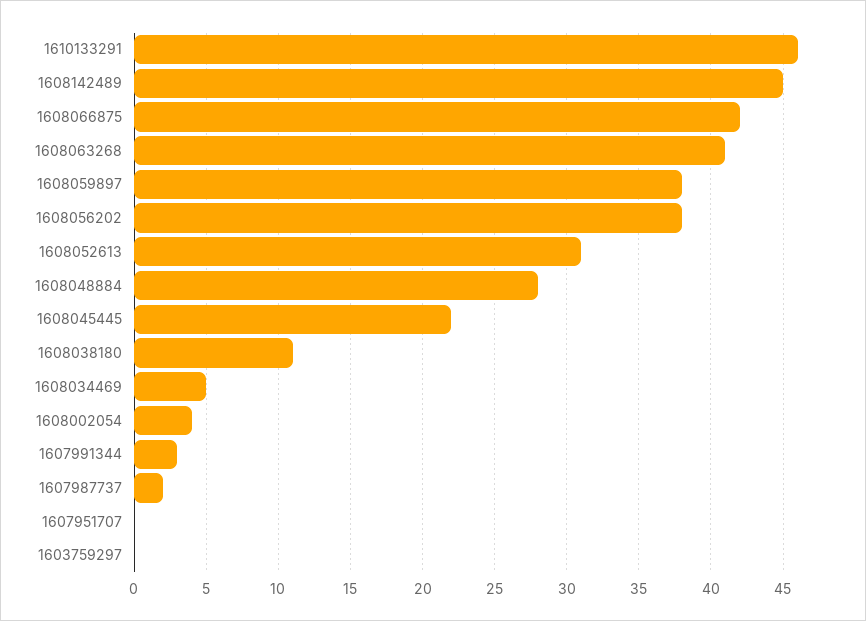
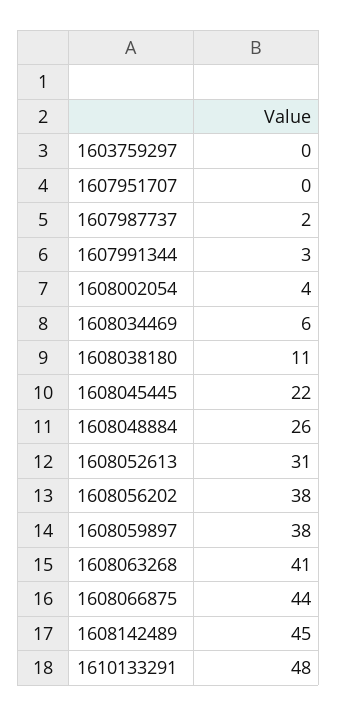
1610133291: 46 -> 48
1608066875: 42 -> 44
1608048884: 28 -> 26
1608034469: 5 -> 6

